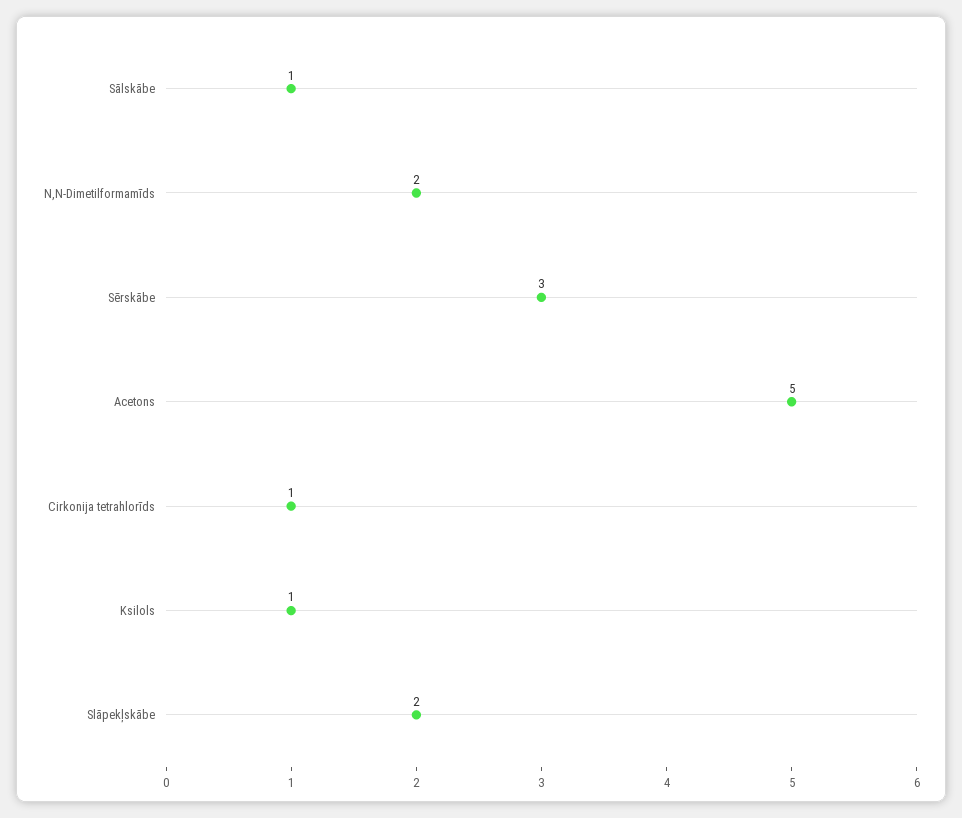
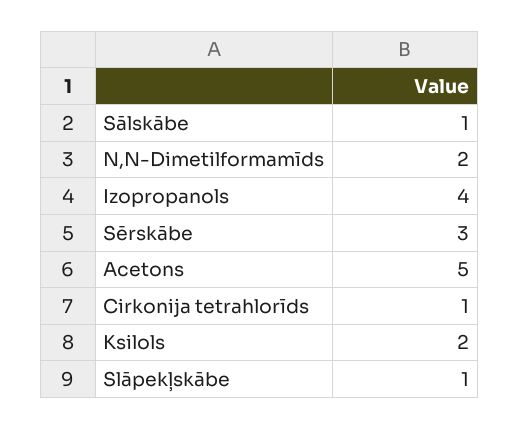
Ksilols: 1 -> 2
Slāpekļskābe: 2 -> 1
Izopropanols: none -> 4

